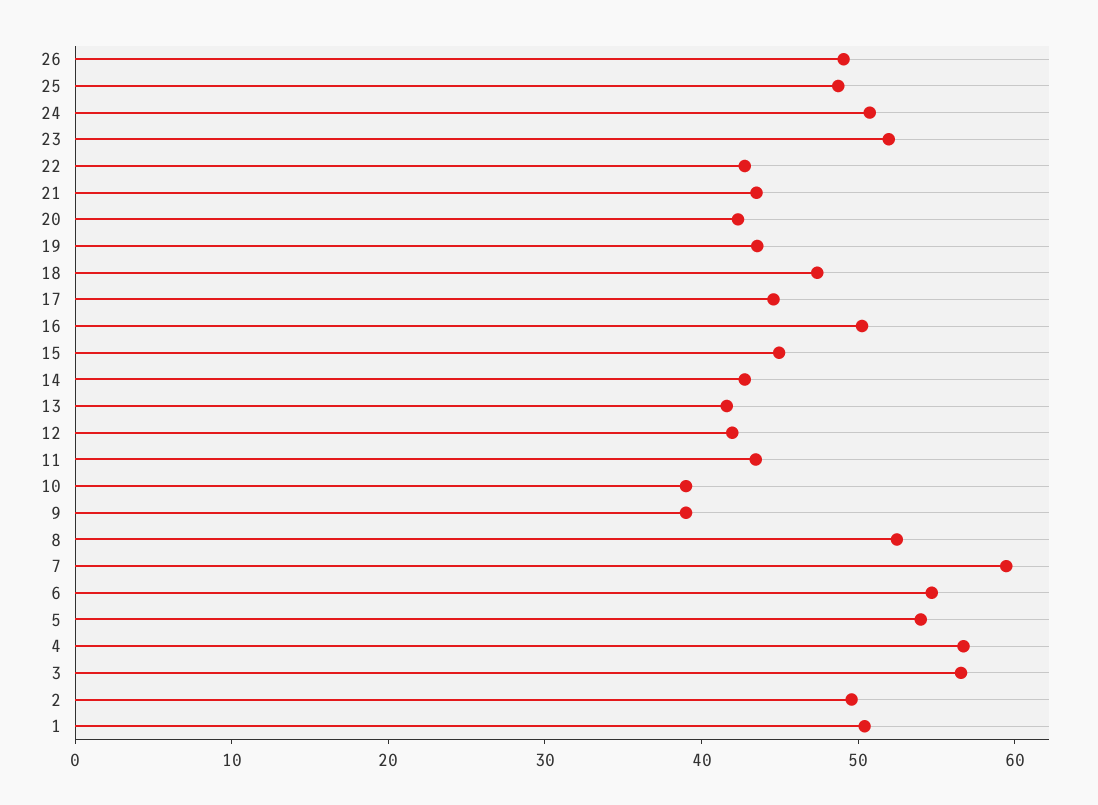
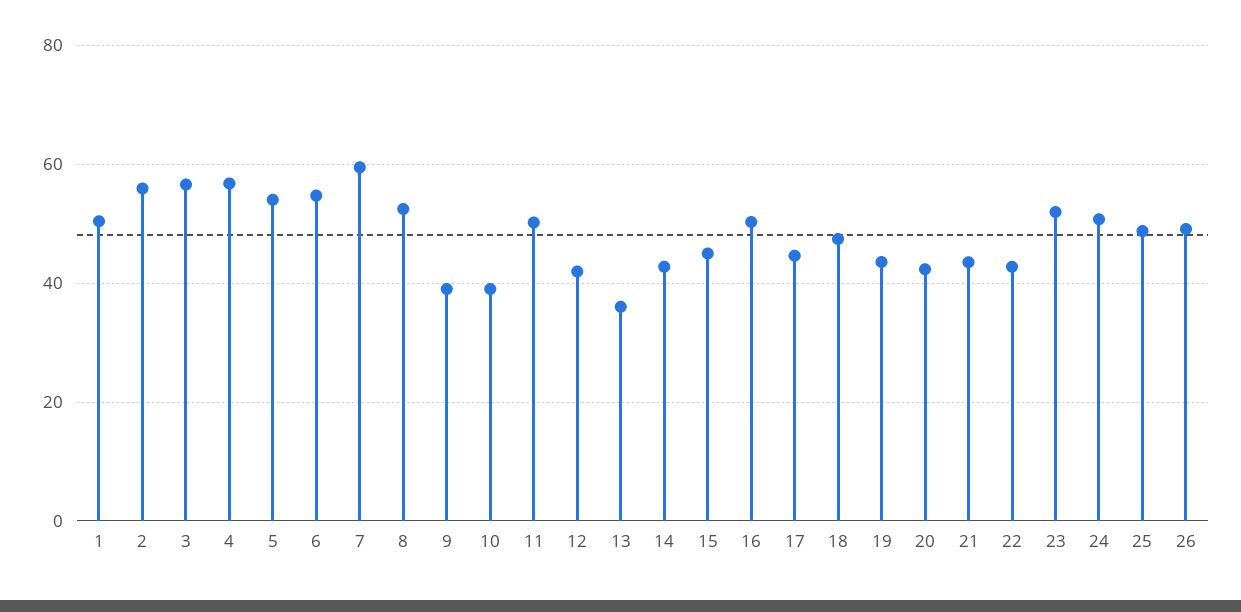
13: 42 -> 36
11: 44 -> 50
2: 50 -> 56

